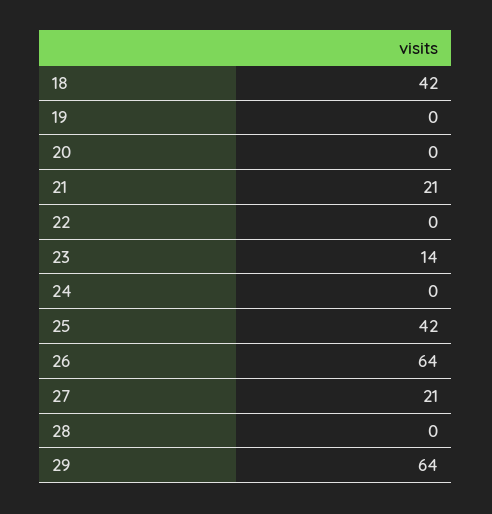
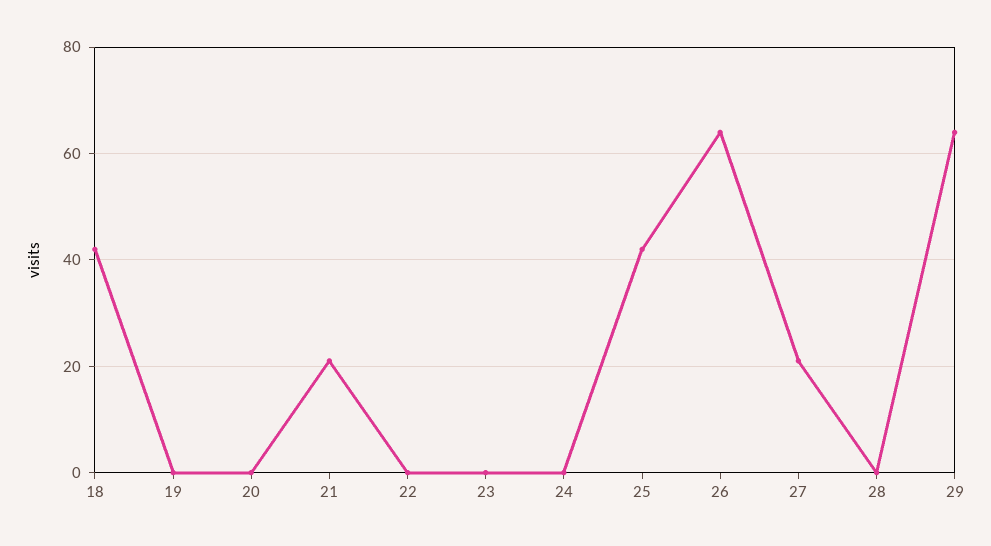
23: 14 -> 0

